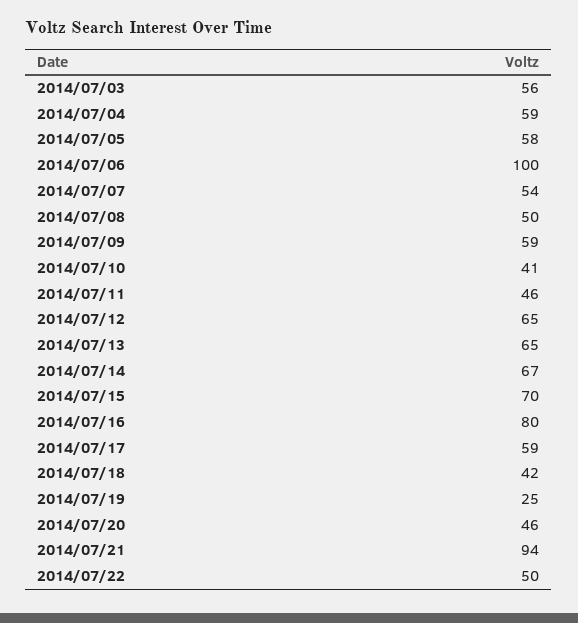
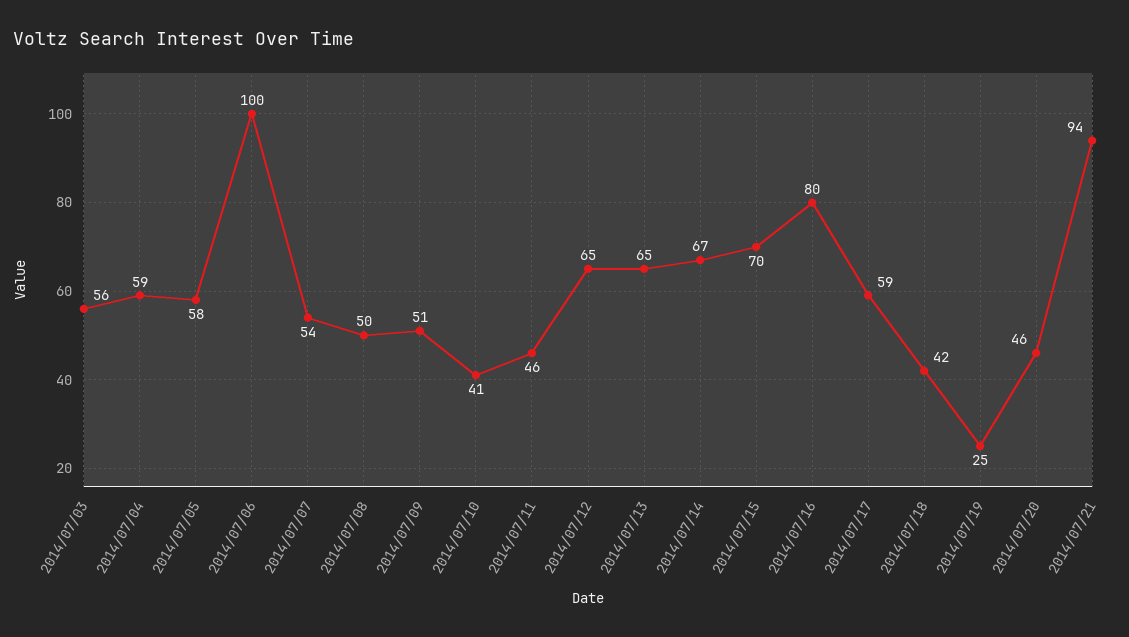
2014/07/09: 59 -> 51
2014/07/22: 50 -> none

